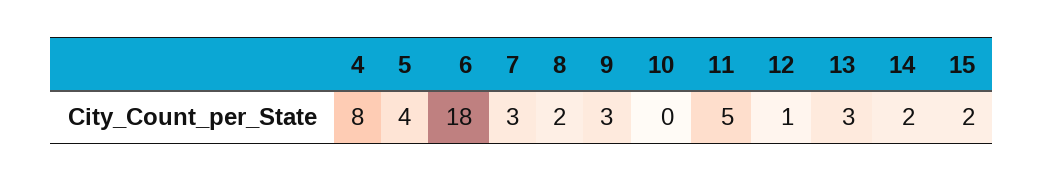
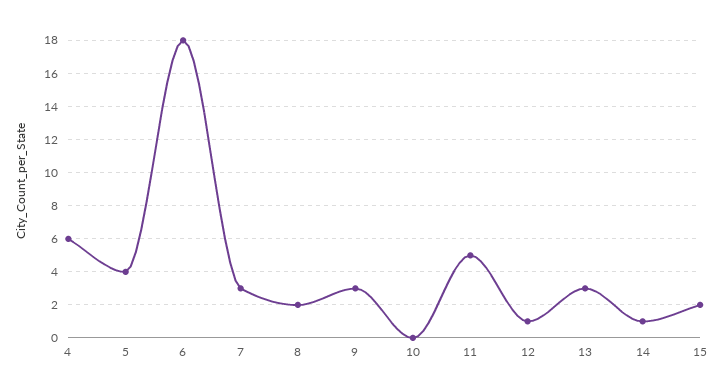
4: 8 -> 6
14: 2 -> 1

